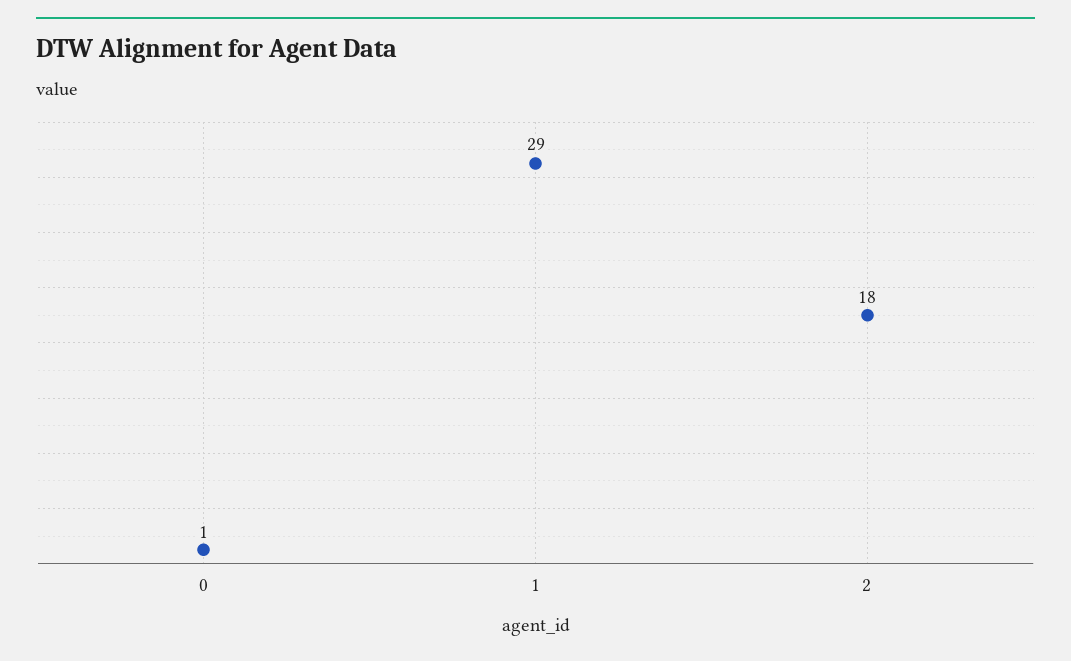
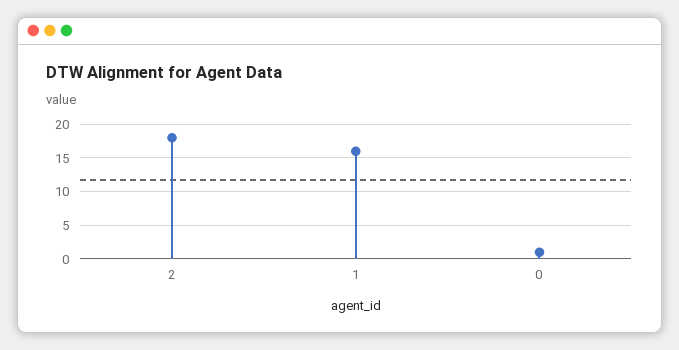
1: 29 -> 16

